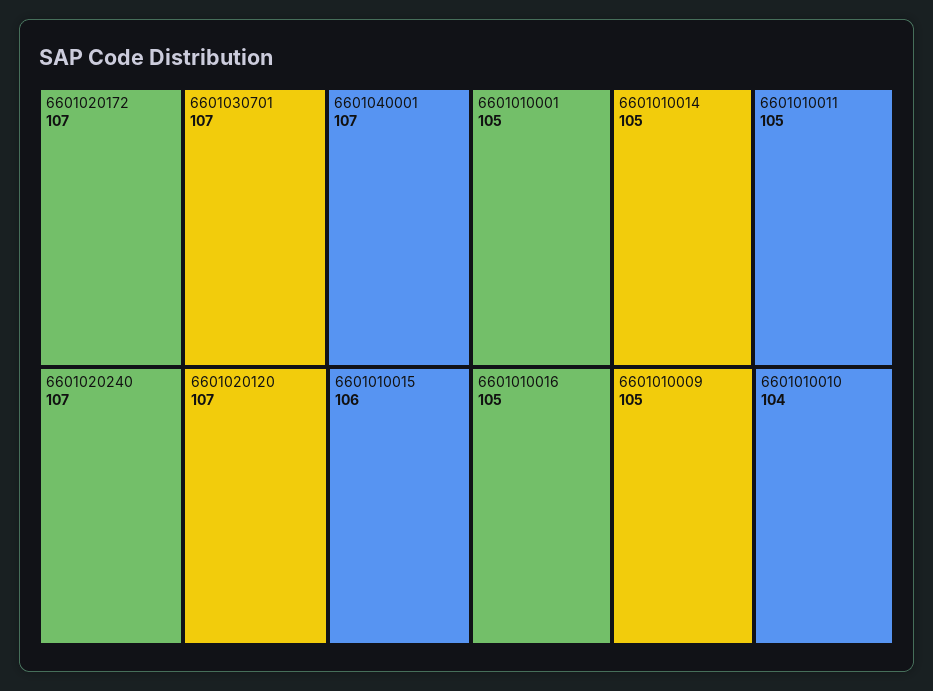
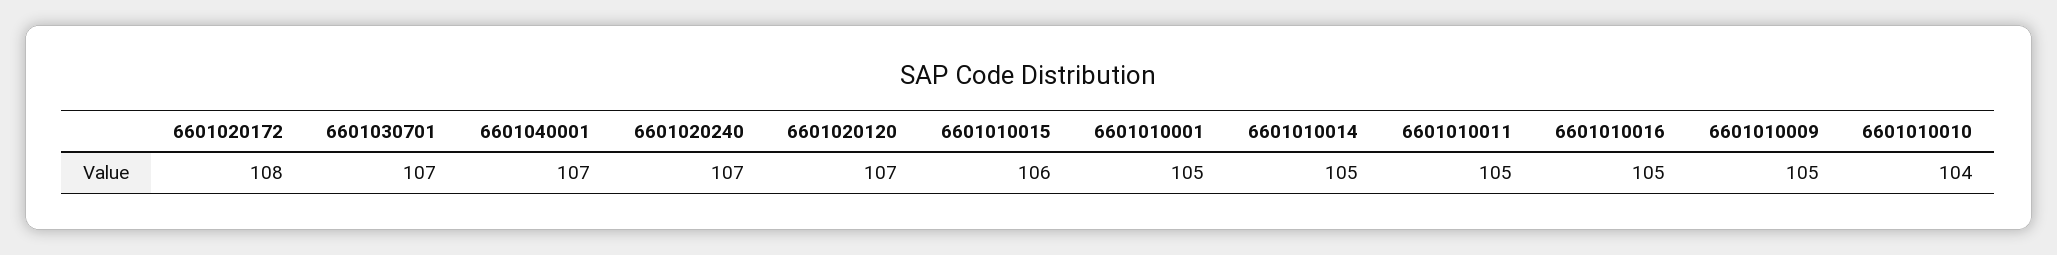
6601020172: 107 -> 108

